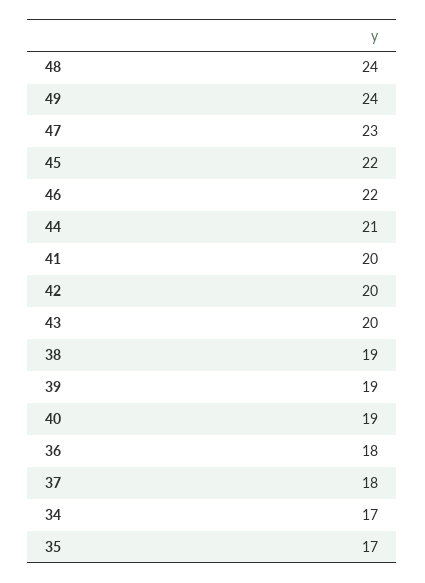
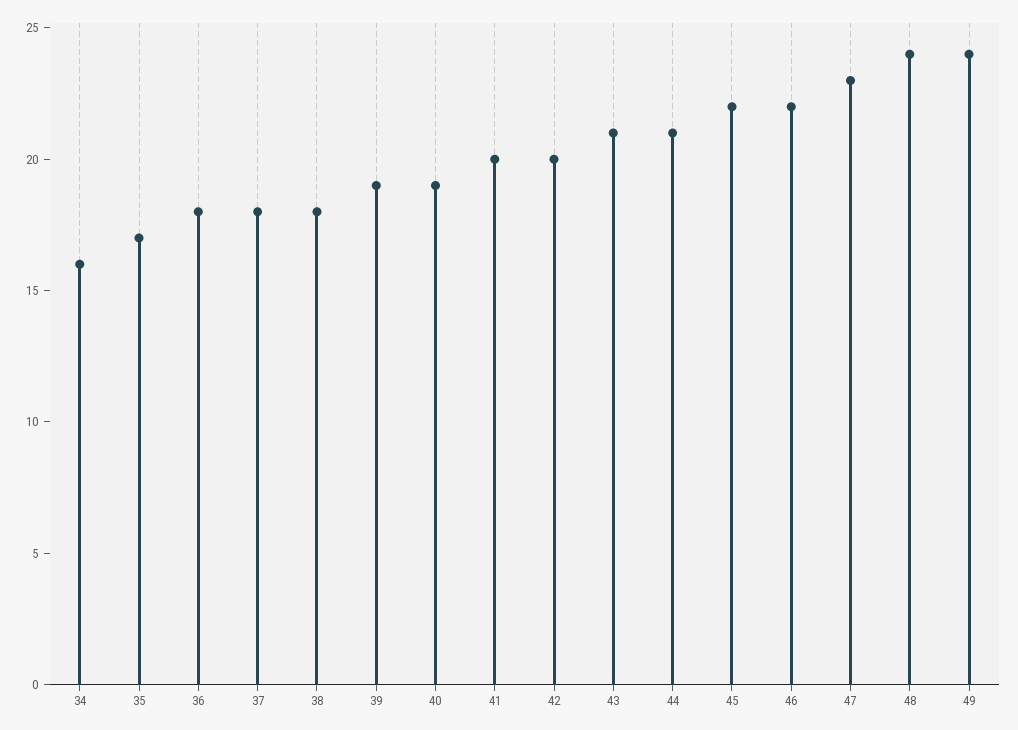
43: 20 -> 21
38: 19 -> 18
34: 17 -> 16

